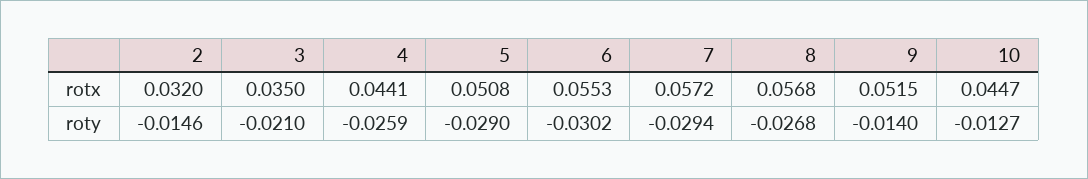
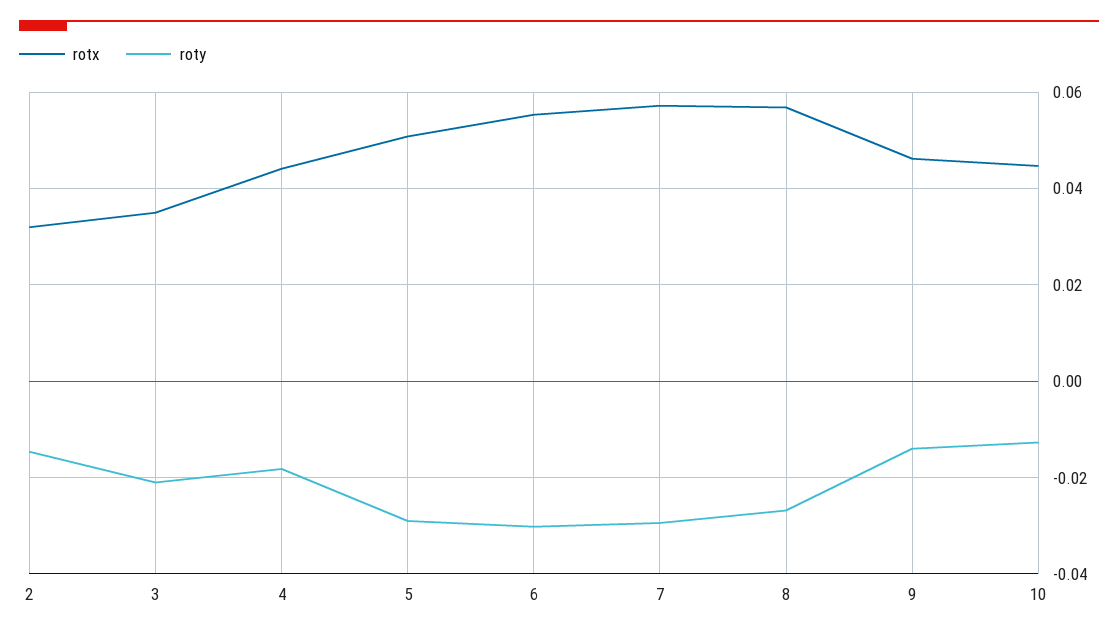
rotx, 9: 0.0515 -> 0.046
roty, 4: -0.0259 -> -0.018

